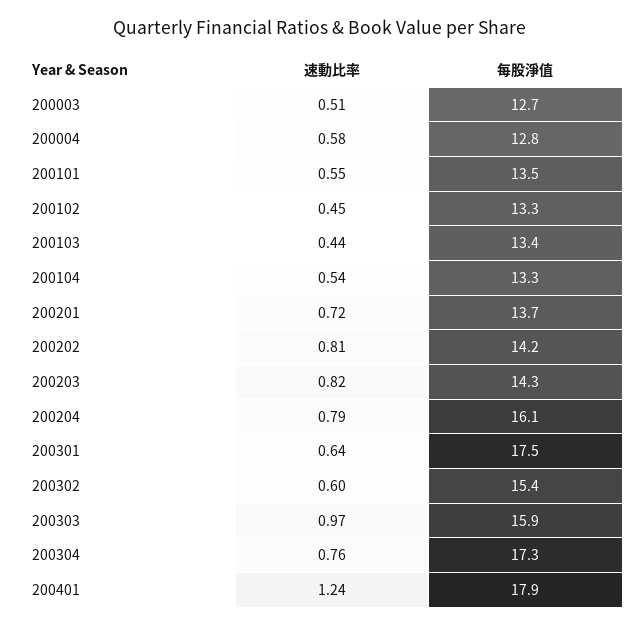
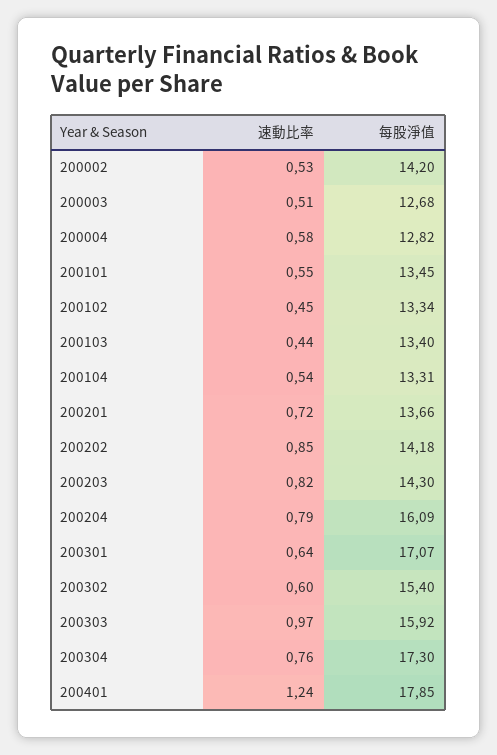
速動比率, 200202: 0.81 -> 0.85
每股淨值, 200301: 17.5 -> 17.07
速動比率, 200002: none -> 0.53
每股淨值, 200002: none -> 14.2

